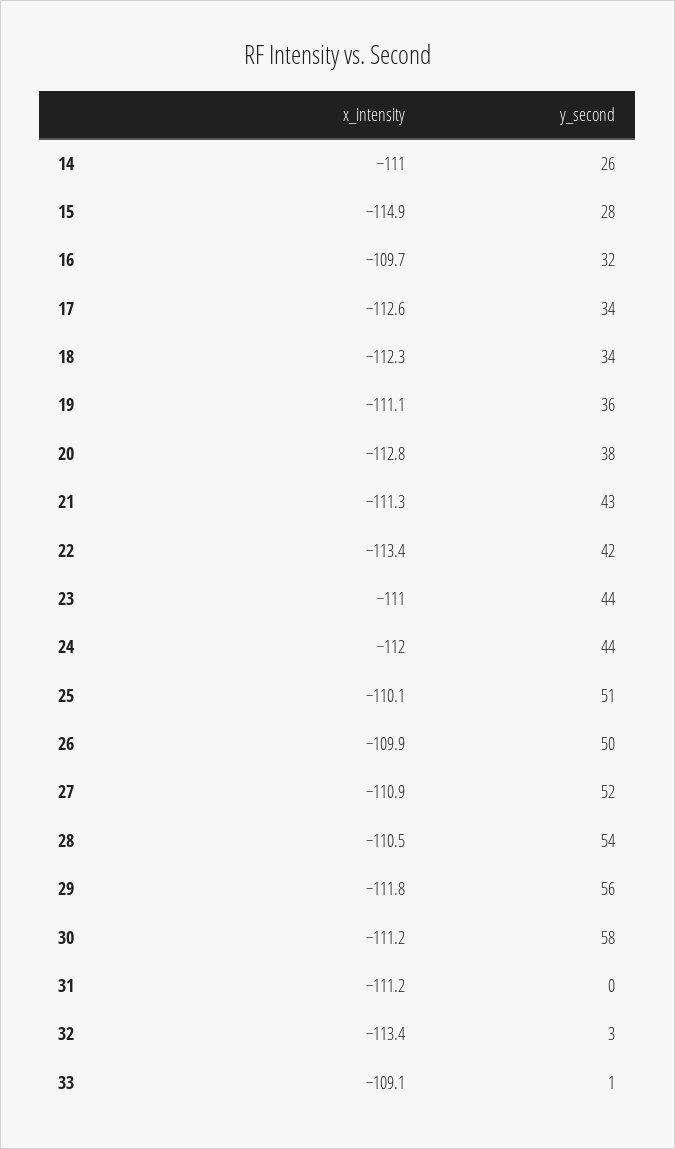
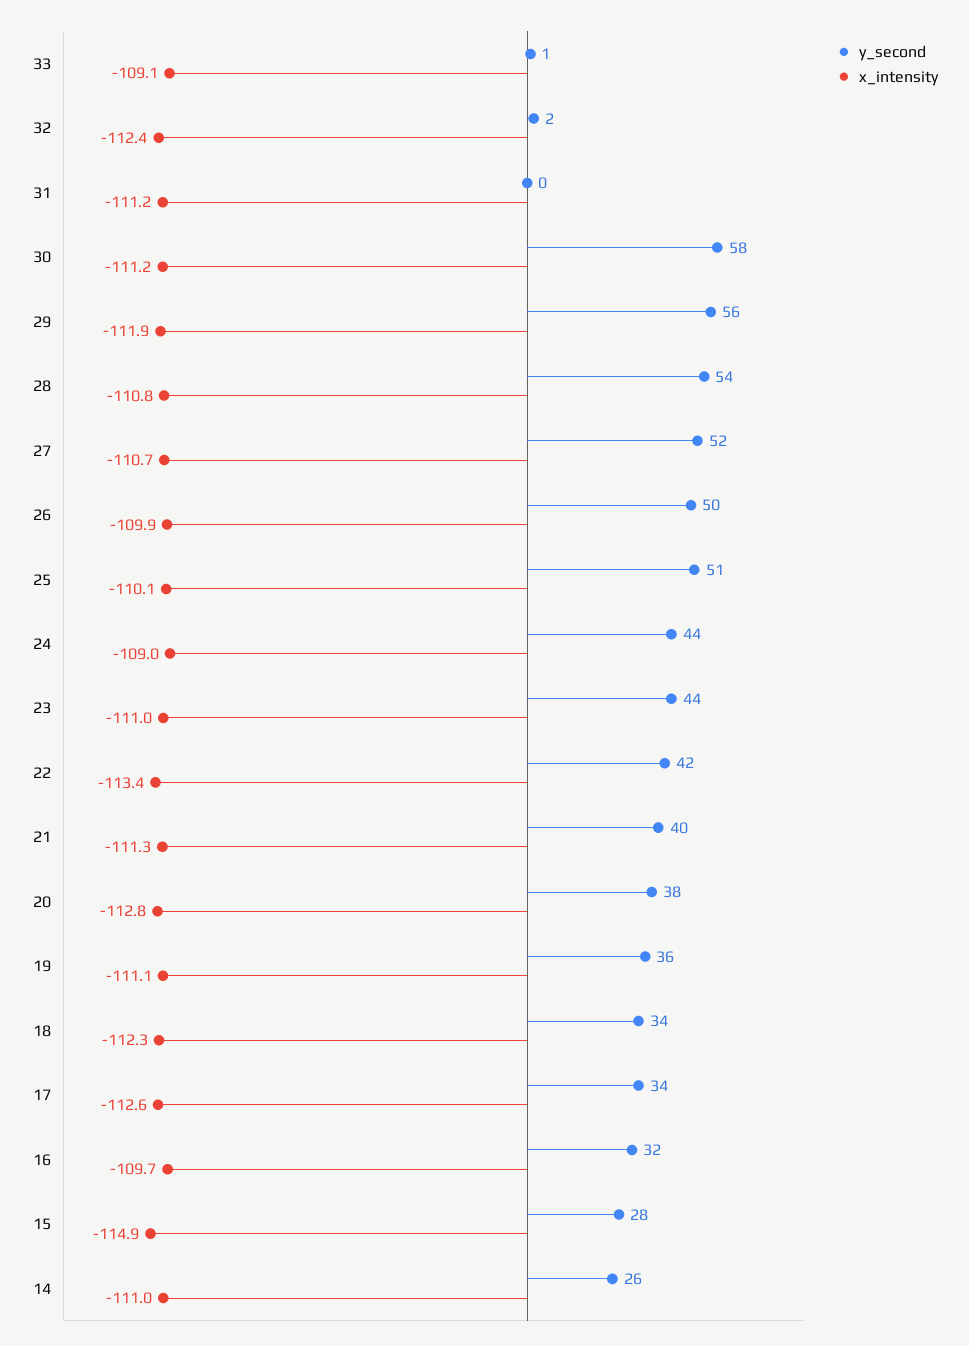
y_second, 21: 43 -> 40
x_intensity, 24: -112 -> -109
x_intensity, 27: -110.9 -> -110.7
x_intensity, 28: -110.5 -> -110.8
x_intensity, 29: -111.8 -> -111.9
x_intensity, 32: -113.4 -> -112.4
y_second, 32: 3 -> 2

